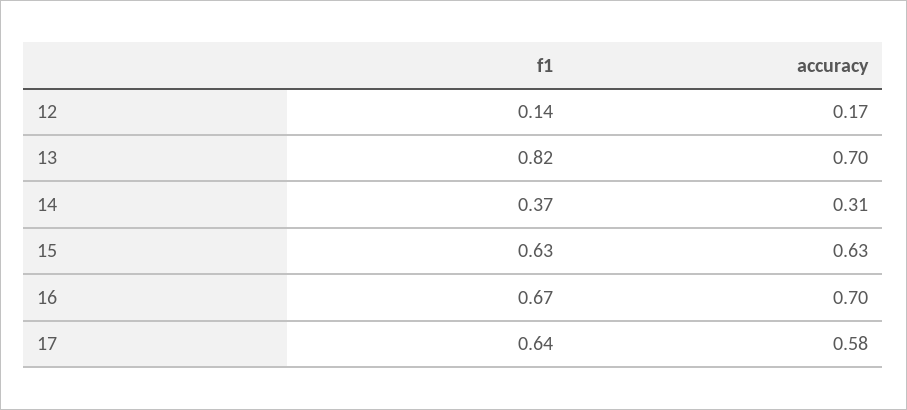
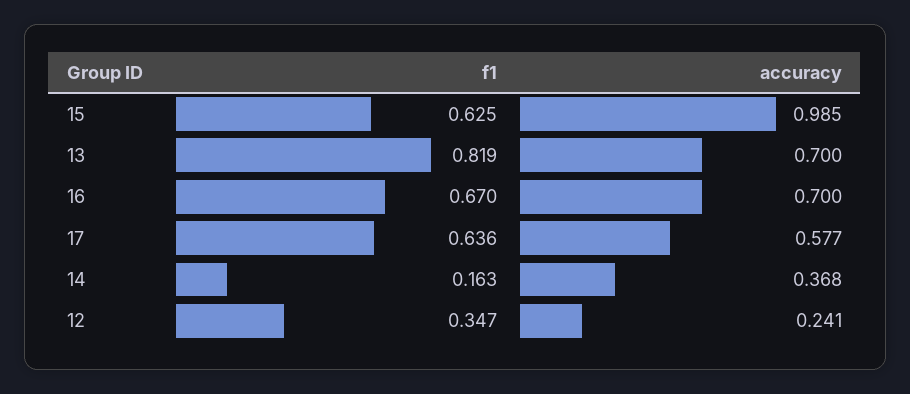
f1, 12: 0.14 -> 0.347
accuracy, 12: 0.17 -> 0.241
f1, 14: 0.37 -> 0.163
accuracy, 14: 0.31 -> 0.368
accuracy, 15: 0.63 -> 0.985

